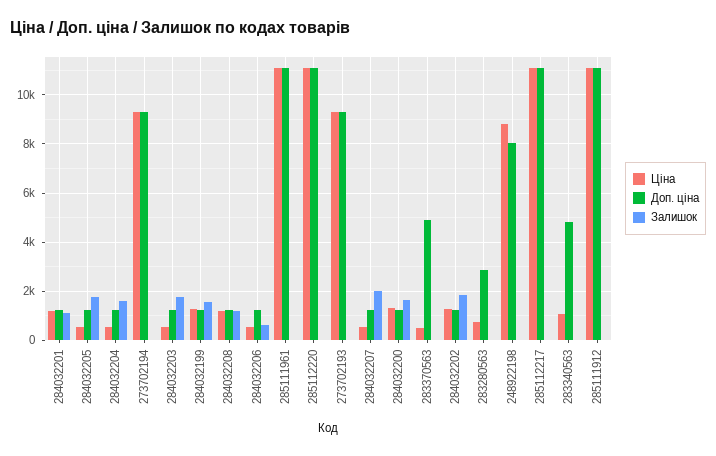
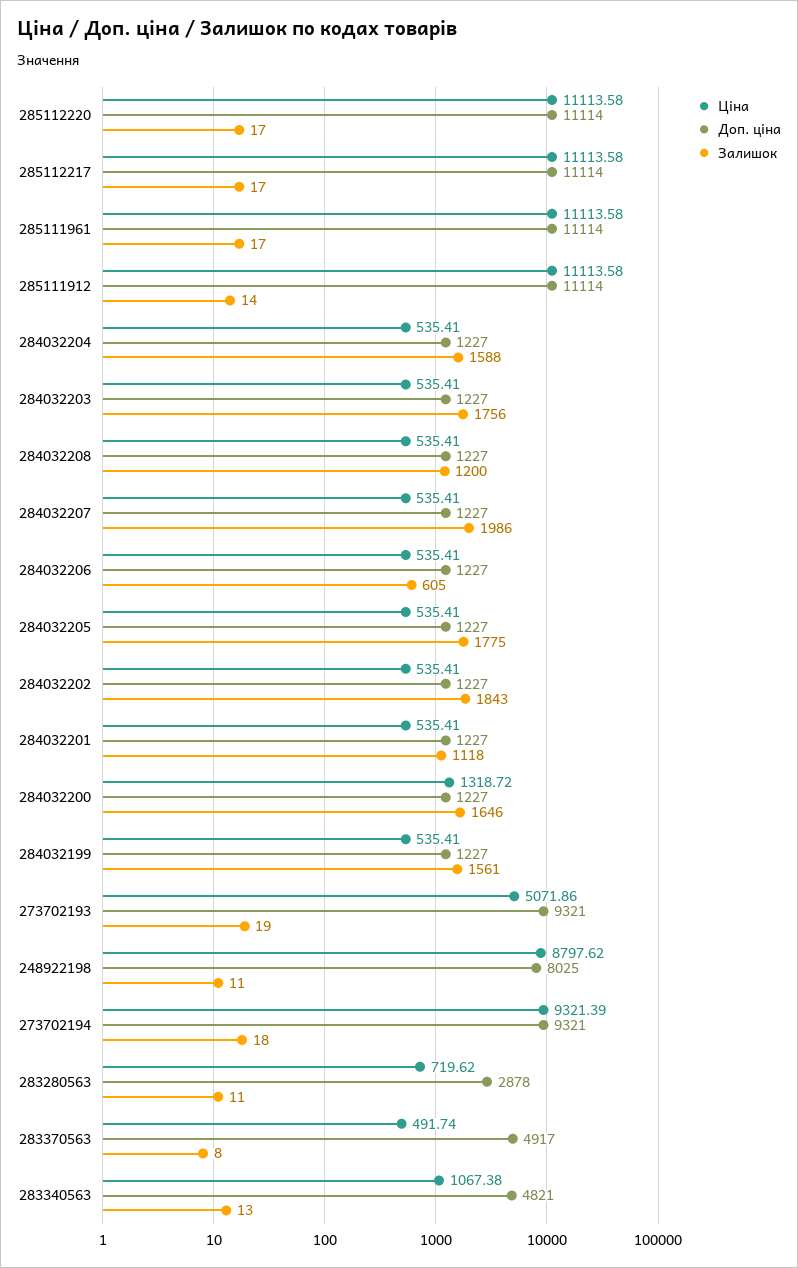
Ціна, 284032201: 1250 -> 535.41
Ціна, 284032199: 1250 -> 535.41
Ціна, 284032208: 1250 -> 535.41
Ціна, 273702193: 9250 -> 5071.86
Ціна, 284032202: 1250 -> 535.41

